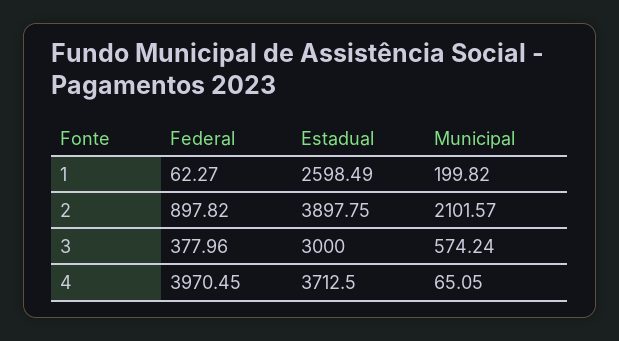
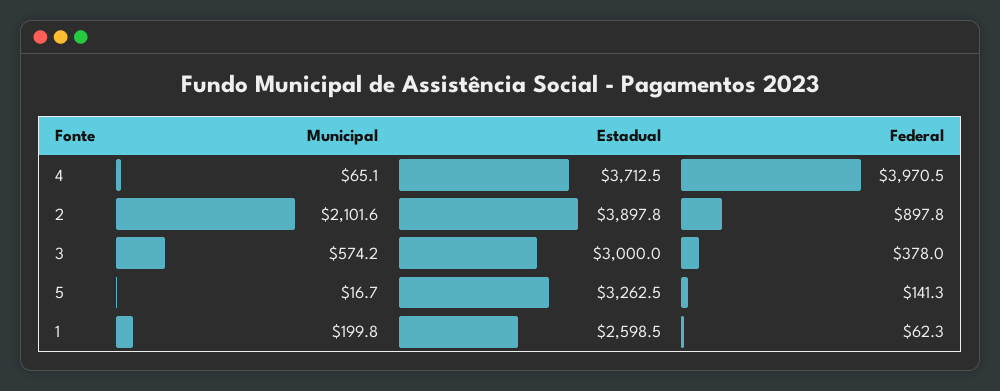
Municipal, 5: none -> 16.7
Estadual, 5: none -> 3262.5
Federal, 5: none -> 141.3

